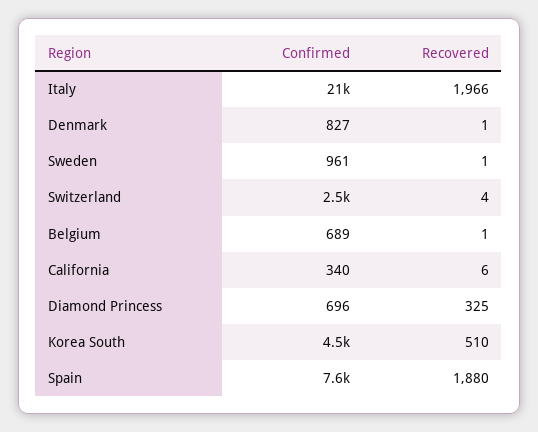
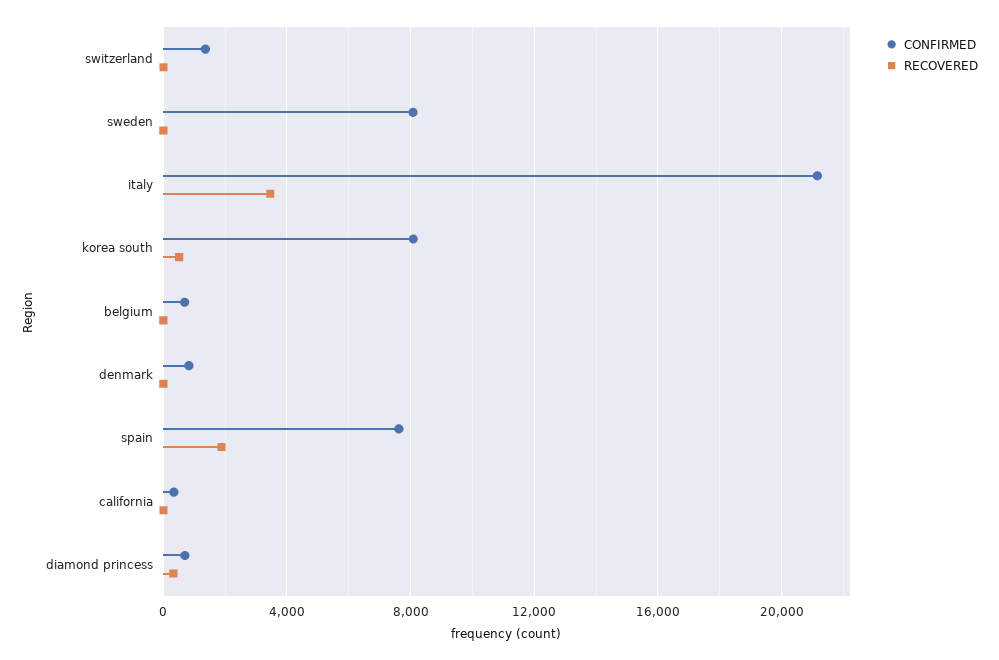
Recovered, Italy: 1966 -> 3500
Confirmed, Sweden: 961 -> 8000
Confirmed, Switzerland: 2500 -> 1500
Confirmed, Korea South: 4500 -> 8000

